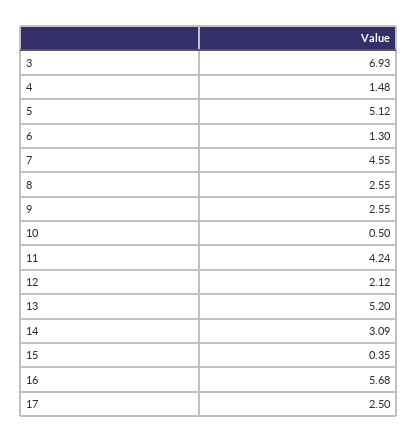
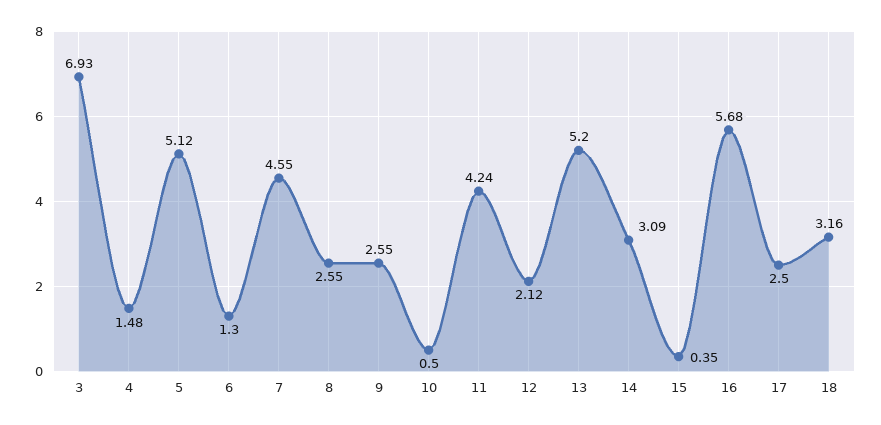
18: none -> 3.16

